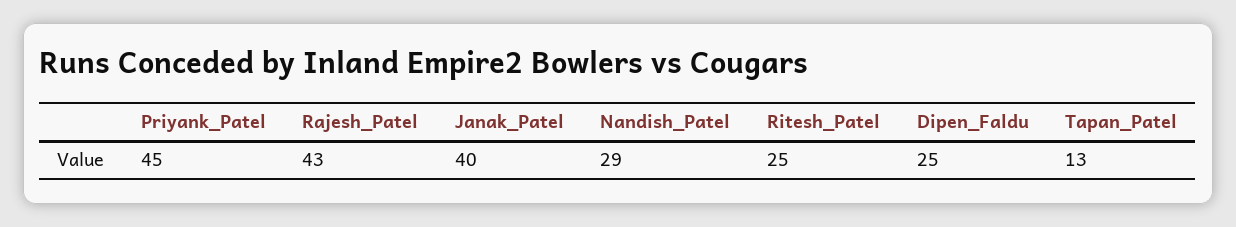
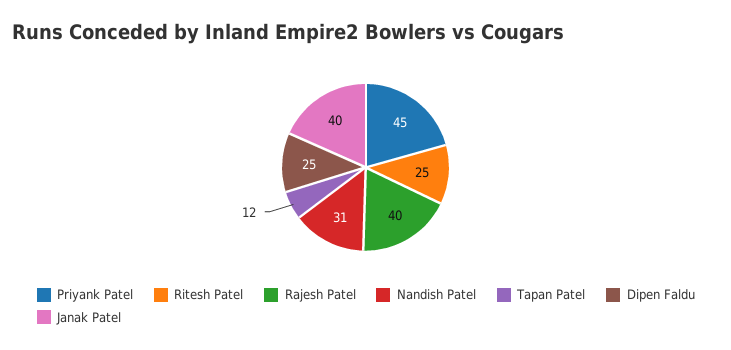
Rajesh_Patel: 43 -> 40
Nandish_Patel: 29 -> 31
Tapan_Patel: 13 -> 12

